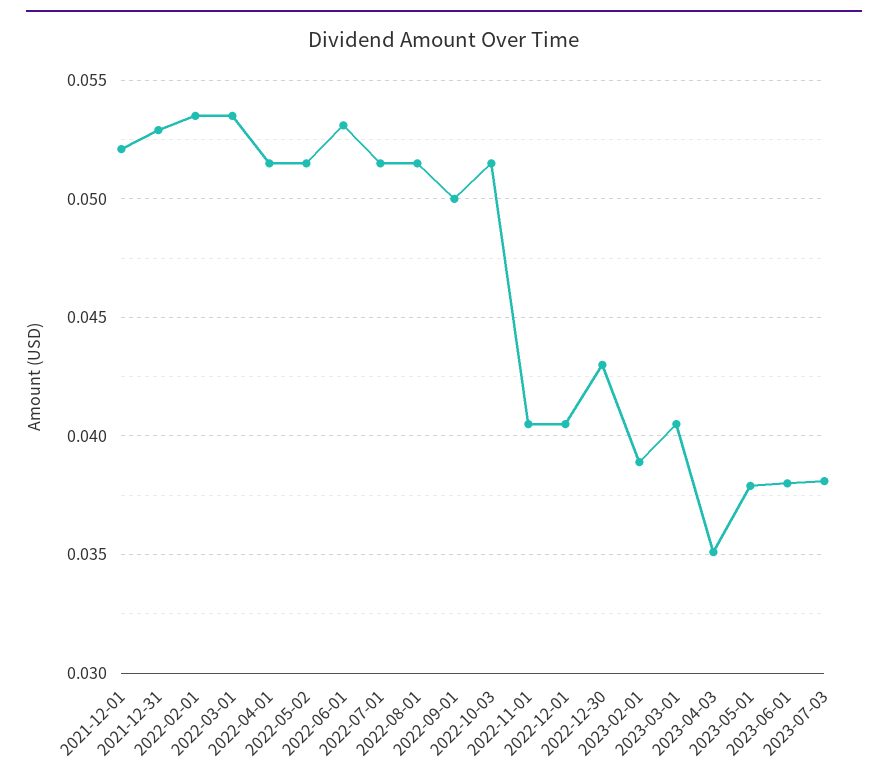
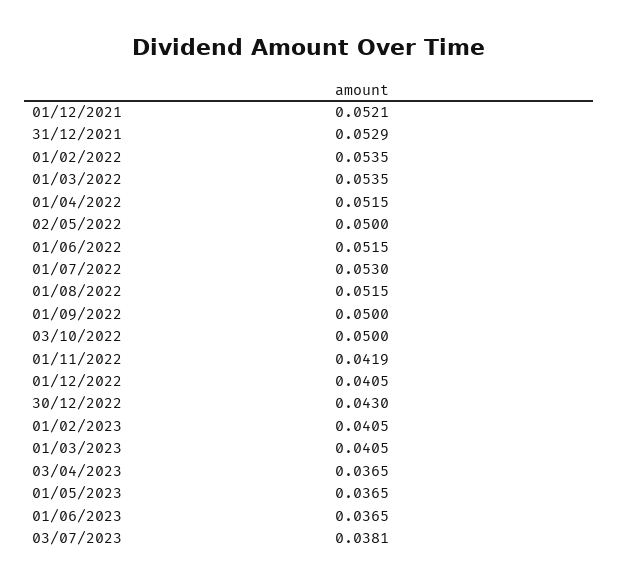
2022-05-02: 0.0515 -> 0.05
2022-06-01: 0.053 -> 0.0515
2022-07-01: 0.0515 -> 0.053
2022-10-03: 0.0515 -> 0.05
2022-11-01: 0.0405 -> 0.0419
2023-02-01: 0.039 -> 0.0405
2023-04-03: 0.035 -> 0.0365
2023-05-01: 0.038 -> 0.0365
2023-06-01: 0.038 -> 0.0365

